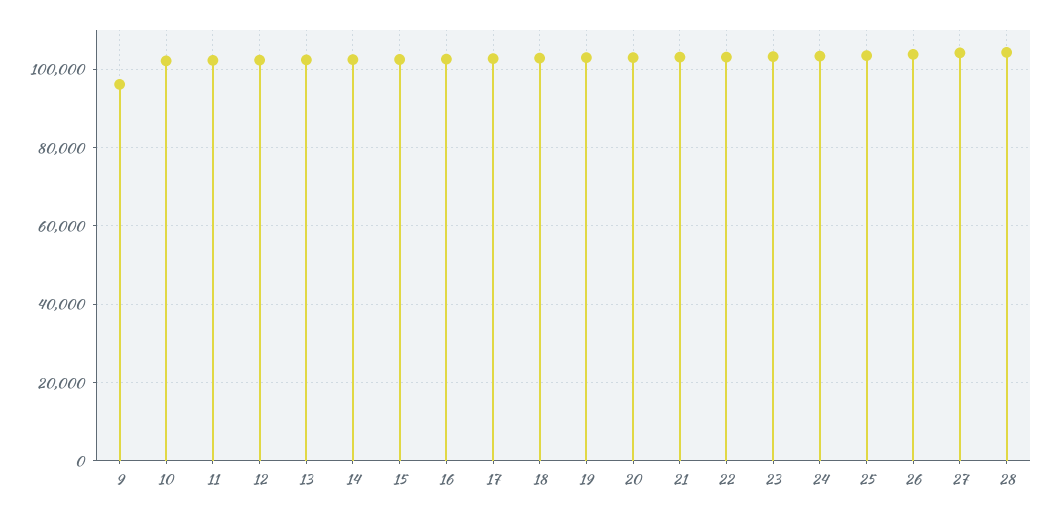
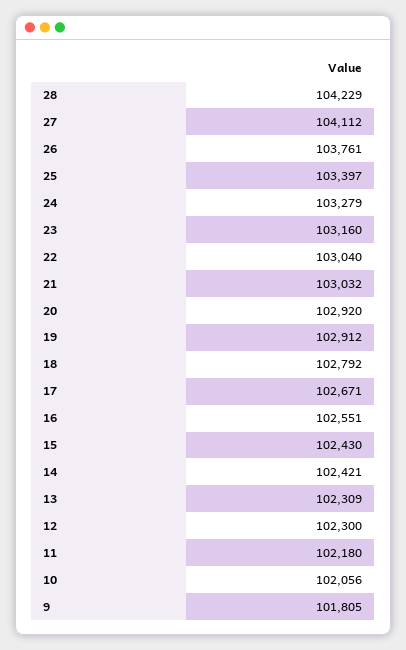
9: 96000 -> 101805

